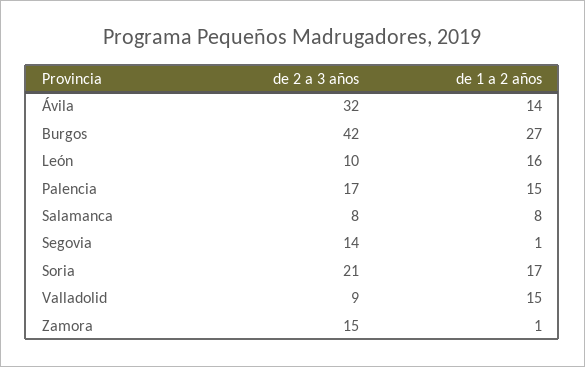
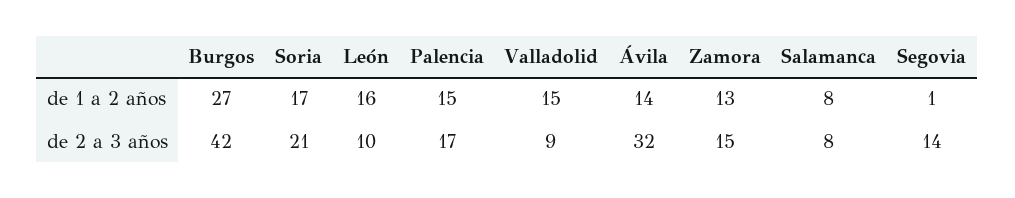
de 1 a 2 años, Zamora: 1 -> 13

